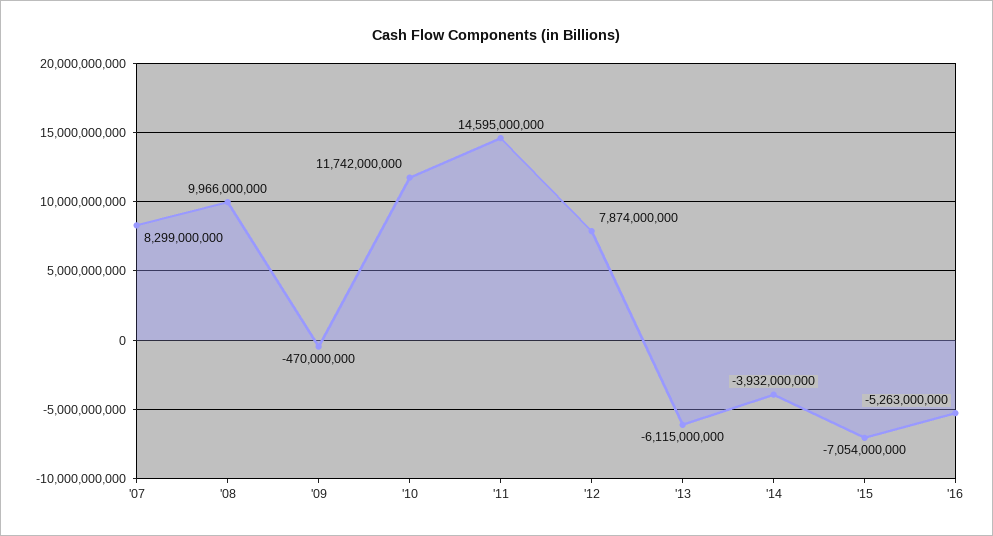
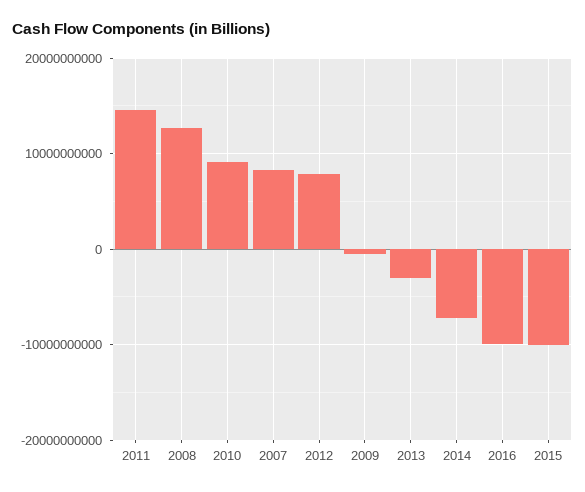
'08: 9966000000 -> 13000000000
'10: 11742000000 -> 9000000000
'13: -6115000000 -> -3000000000
'14: -3932000000 -> -7000000000
'15: -7054000000 -> -10000000000
'16: -5263000000 -> -10000000000

